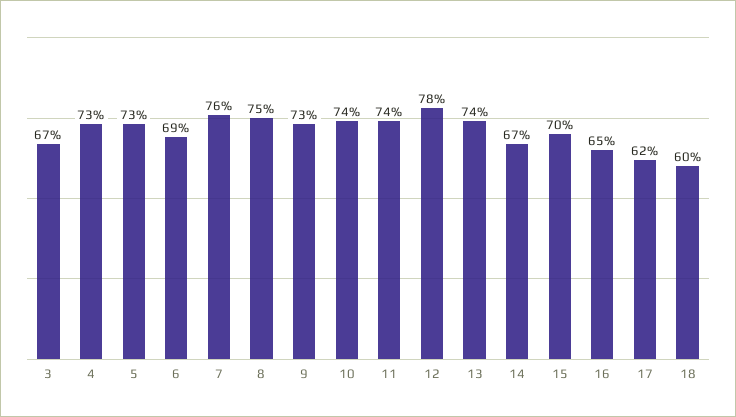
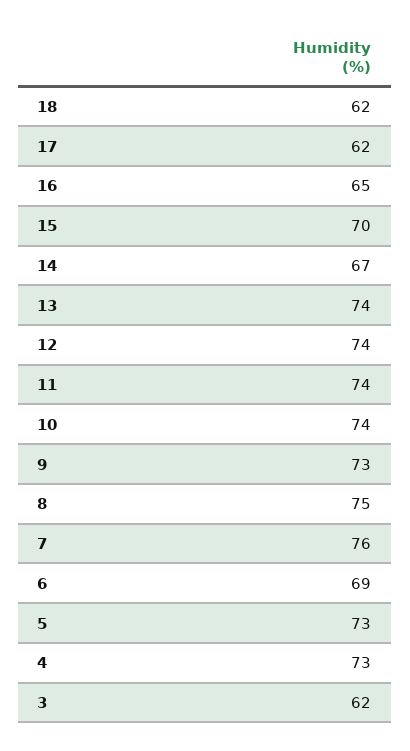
3: 67 -> 62
12: 78 -> 74
18: 60 -> 62

